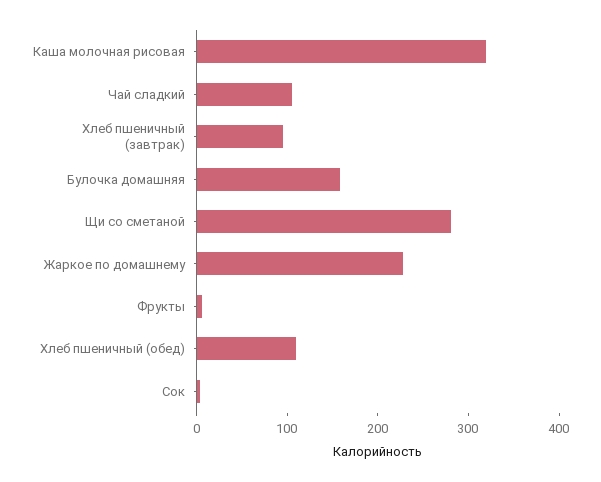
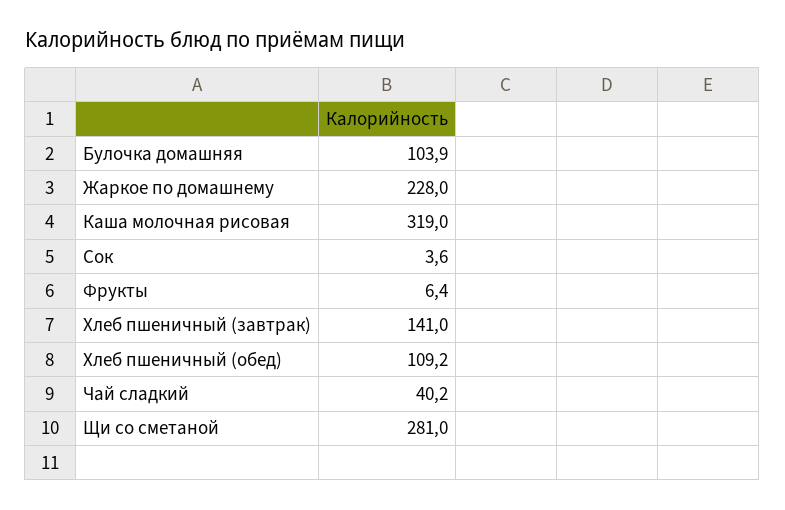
Чай сладкий: 100 -> 40.2
Хлеб пшеничный (завтрак): 100 -> 141
Булочка домашняя: 160 -> 103.9

